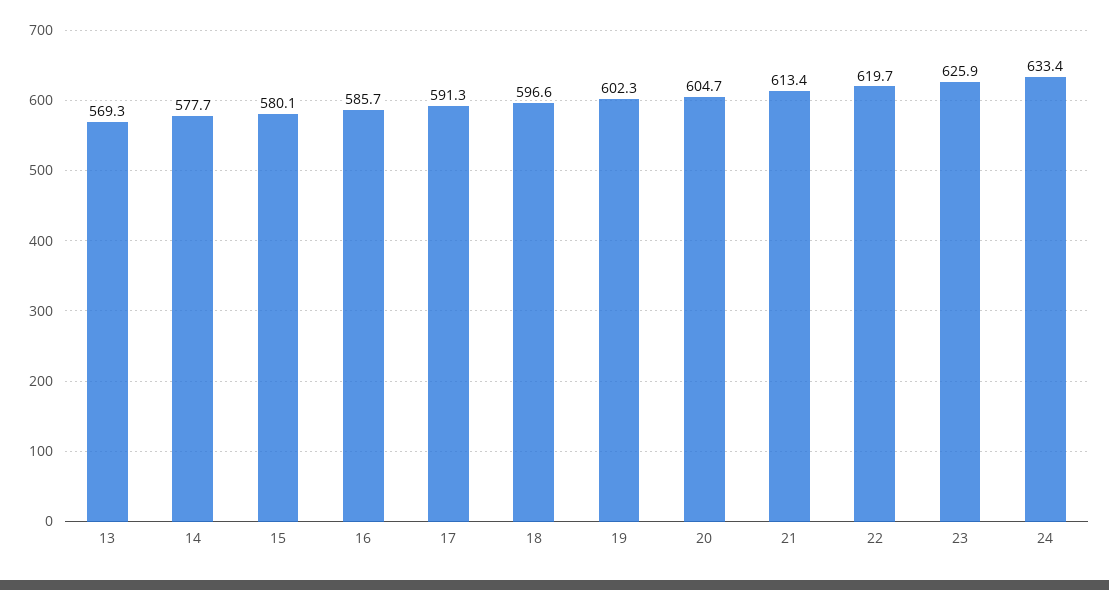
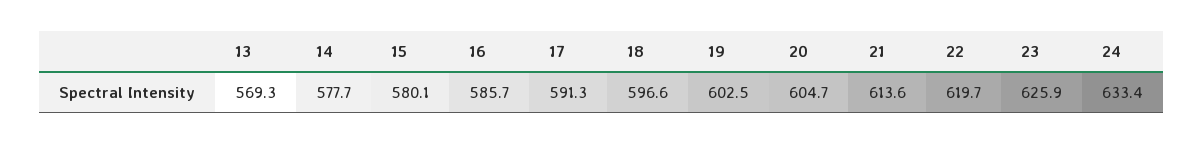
19: 602.3 -> 602.5
21: 613.4 -> 613.6

